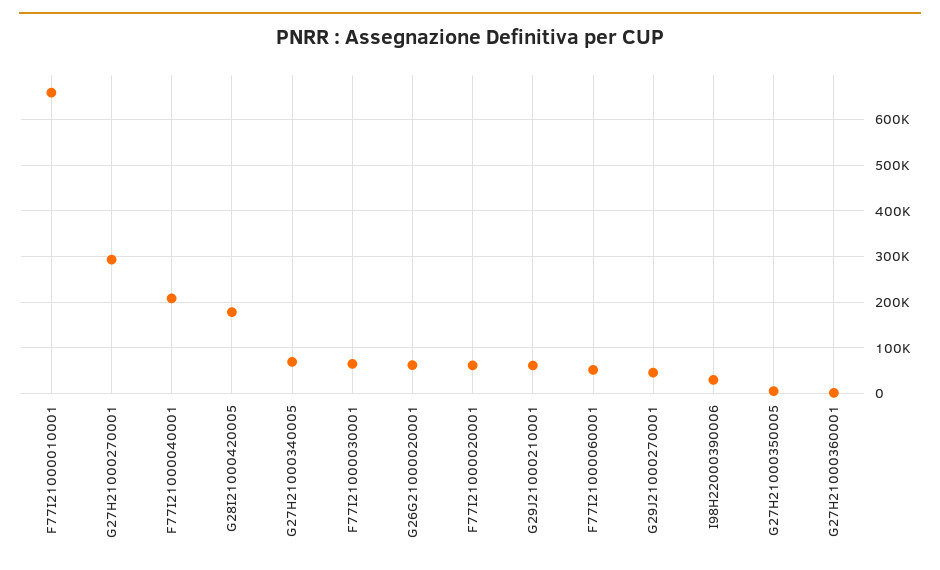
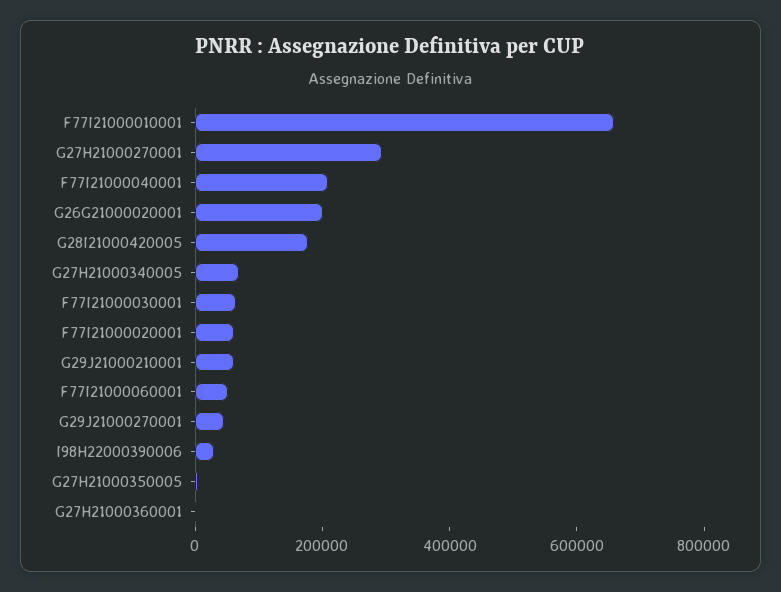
G26G21000020001: 60000 -> 200000

